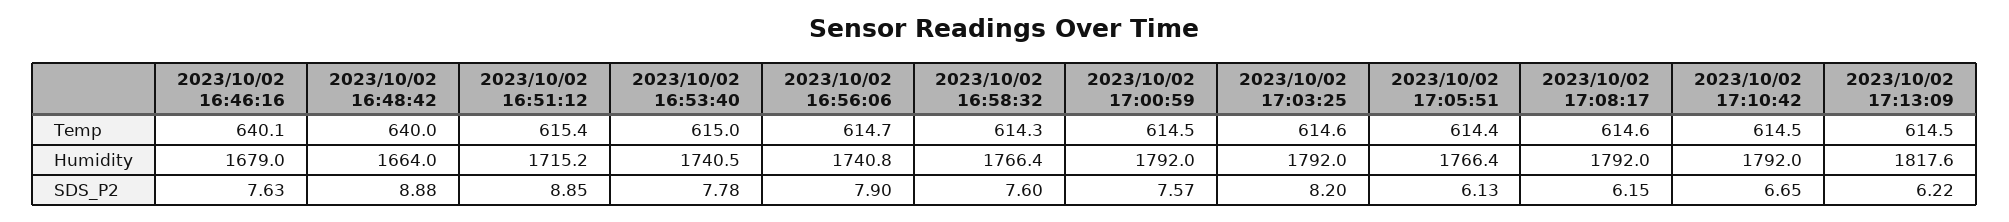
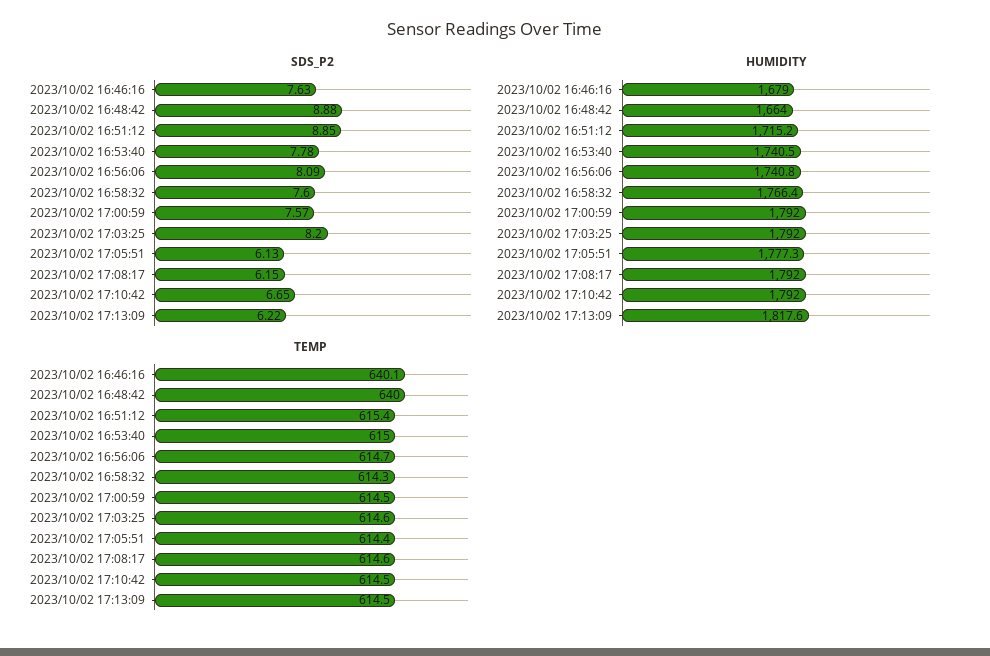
Humidity, 2023/10/02 17:05:51: 1766.4 -> 1777.3
SDS_P2, 2023/10/02 16:56:06: 7.9 -> 8.09

